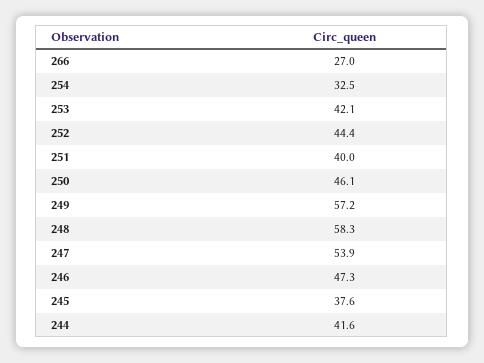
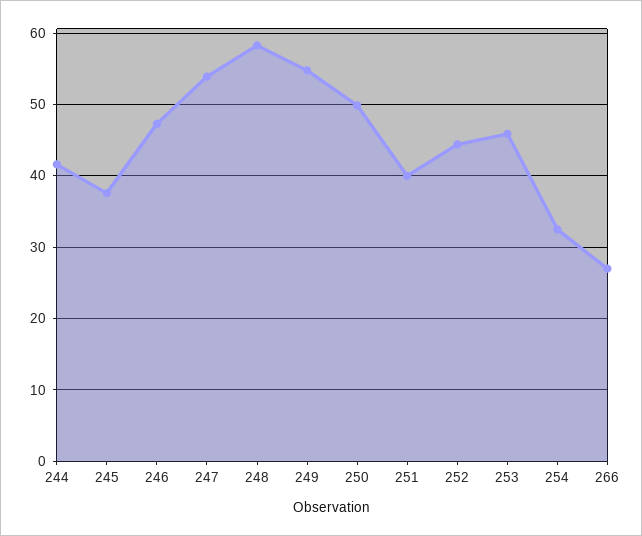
253: 42.1 -> 46
250: 46.1 -> 50
249: 57.2 -> 55

